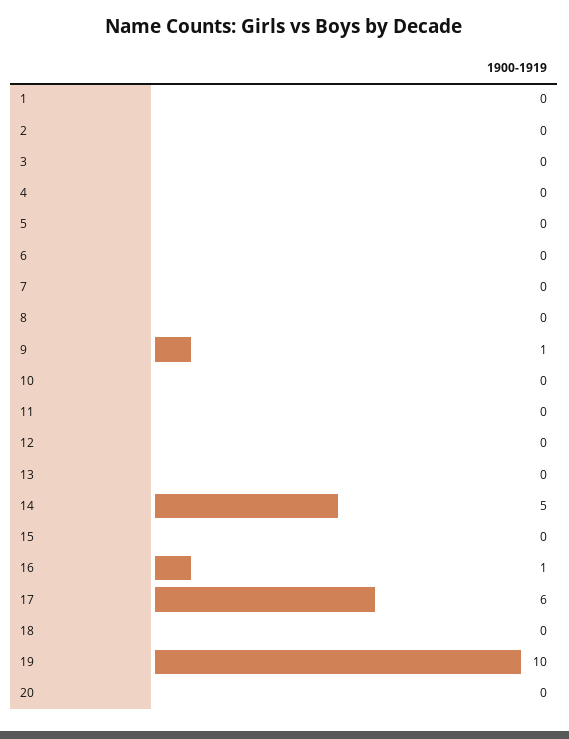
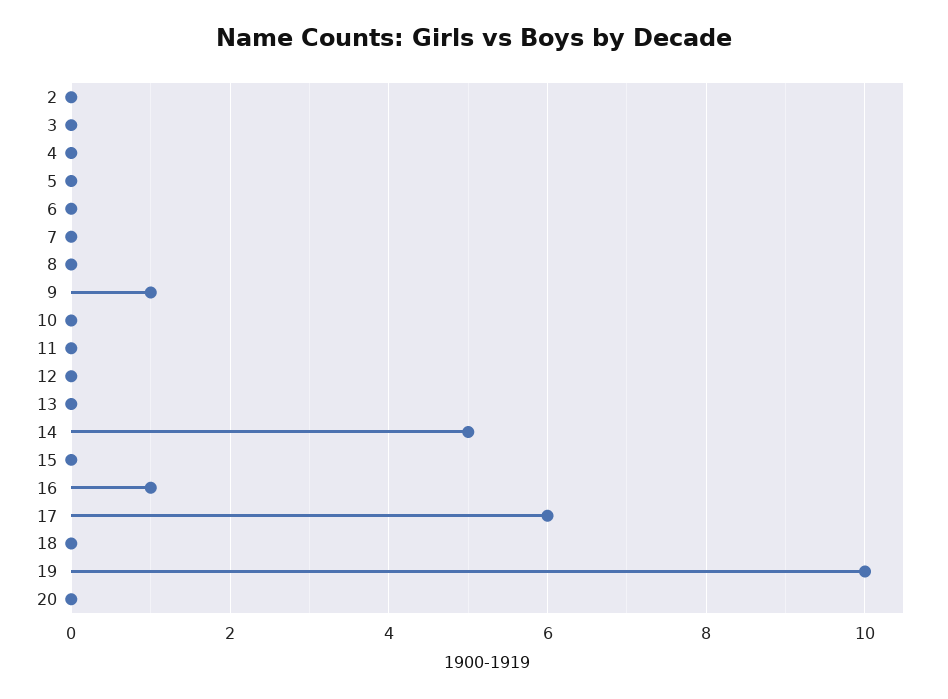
1: 0 -> none

